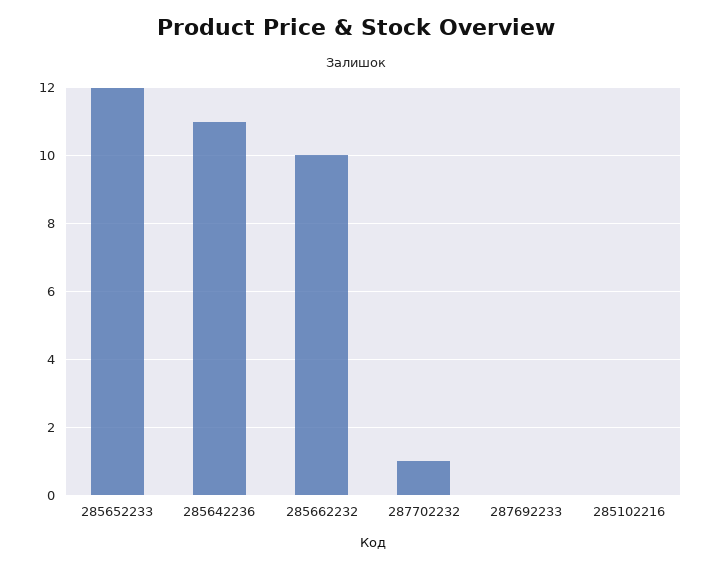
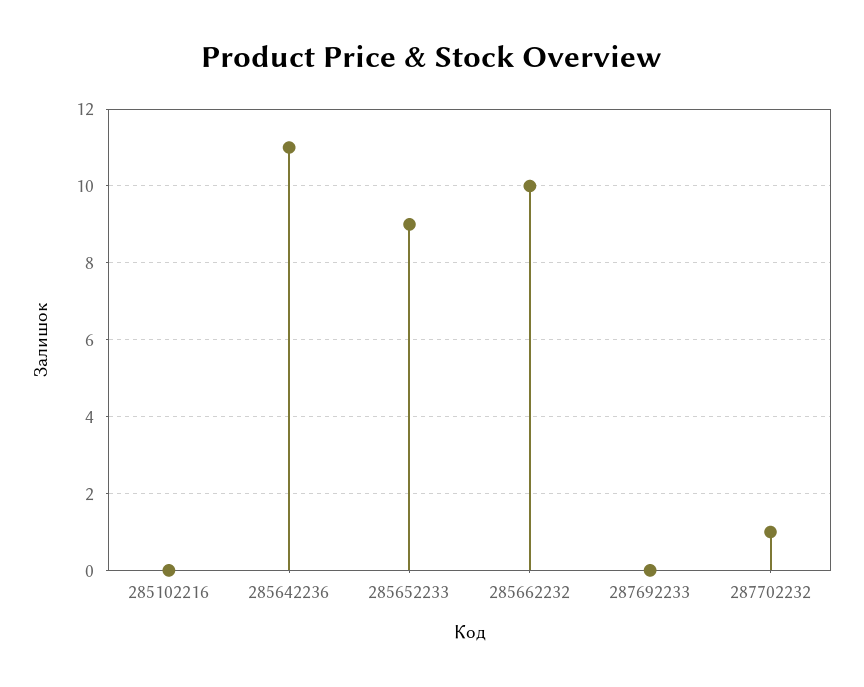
285652233: 12 -> 9

